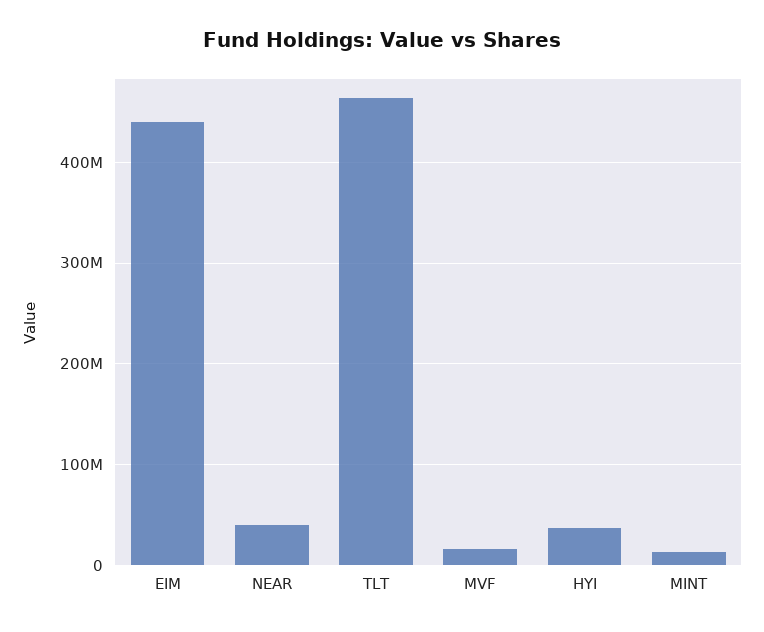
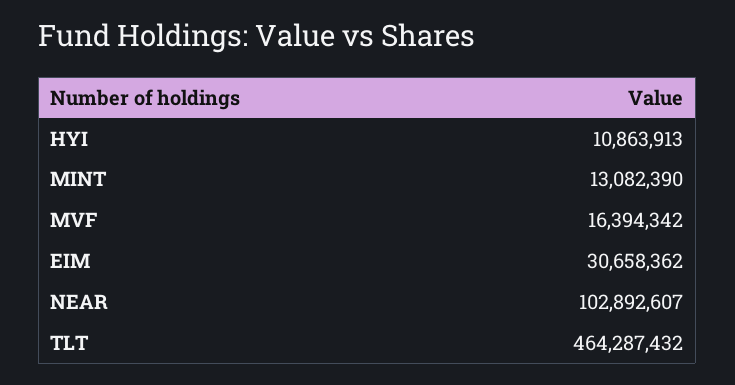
EIM: 440000000 -> 30658362
NEAR: 40000000 -> 102892607
HYI: 40000000 -> 10863913

